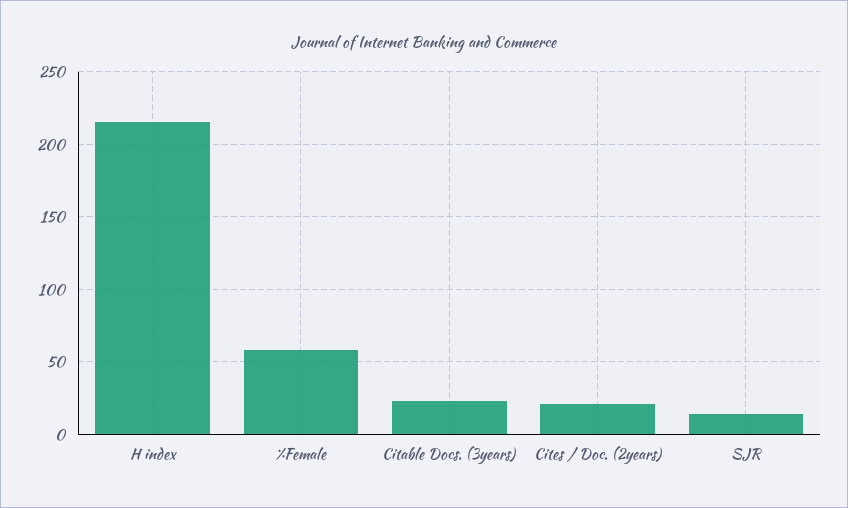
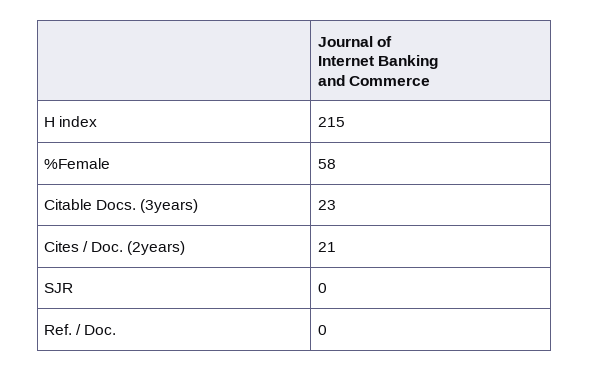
SJR: 15 -> 0
Ref. / Doc.: none -> 0

